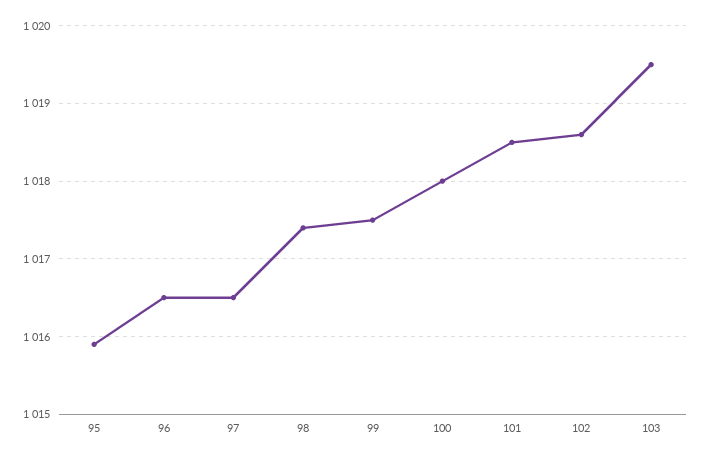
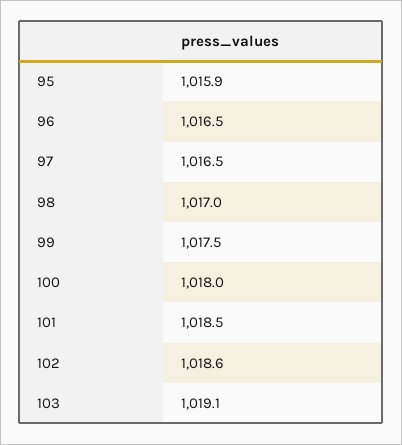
98: 1017.4 -> 1017
103: 1019.5 -> 1019.1

